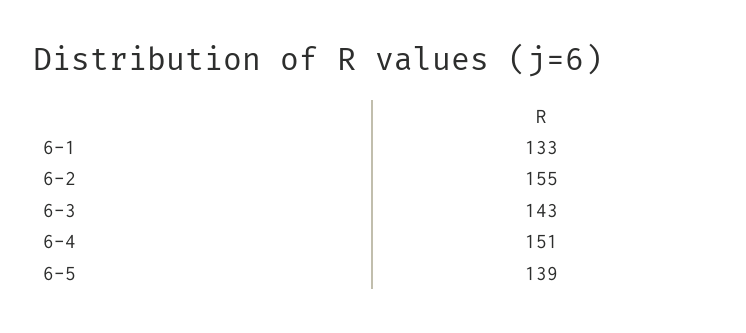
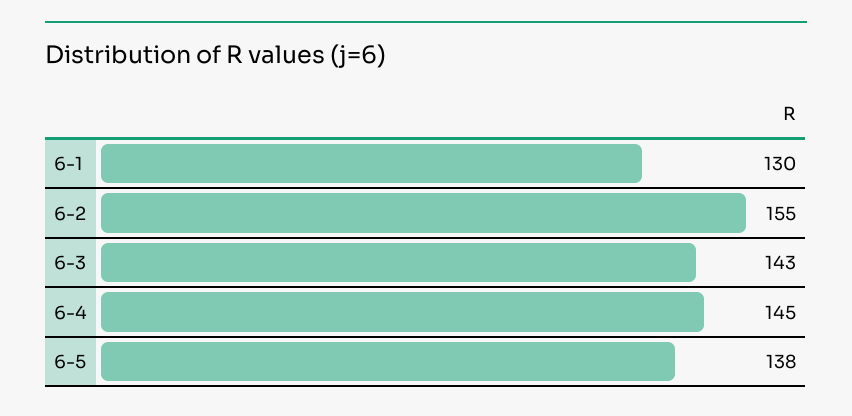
6-1: 133 -> 130
6-4: 151 -> 145
6-5: 139 -> 138

